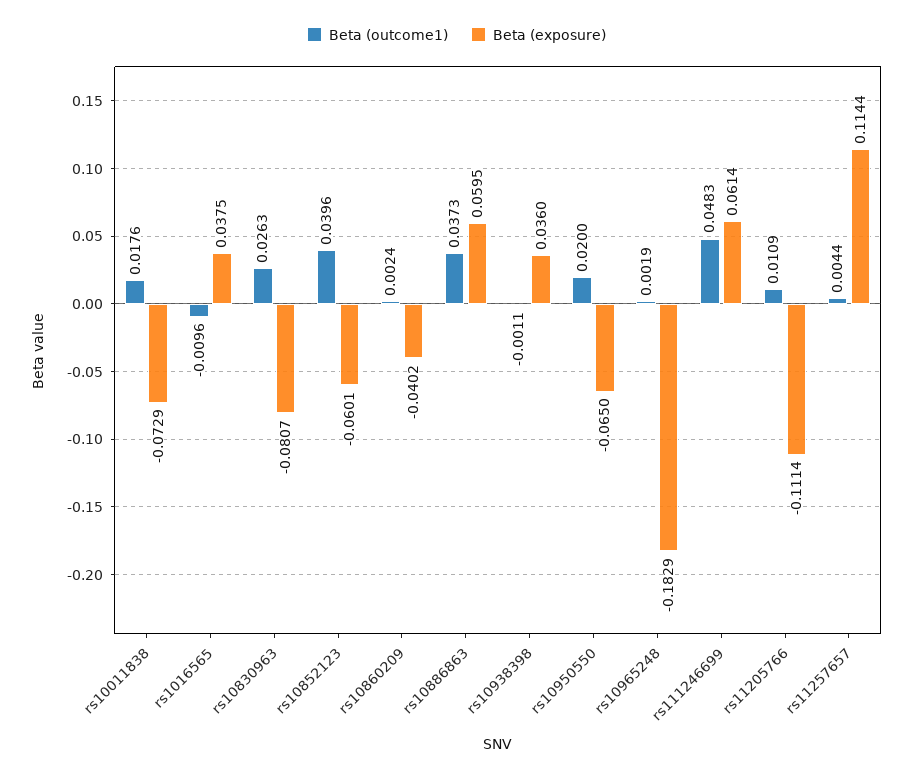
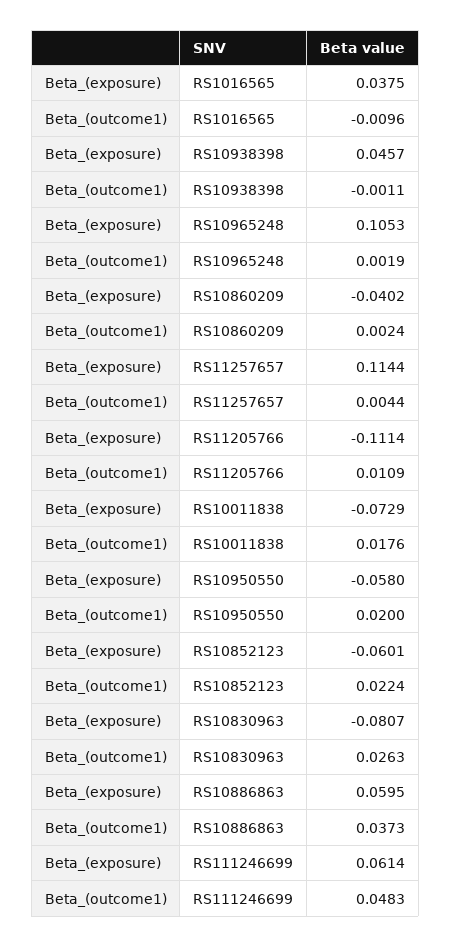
Beta (outcome1), rs10852123: 0.0396 -> 0.0224
Beta (exposure), rs10938398: 0.036 -> 0.0457
Beta (exposure), rs10950550: -0.065 -> -0.058
Beta (exposure), rs10965248: -0.1829 -> 0.1053

